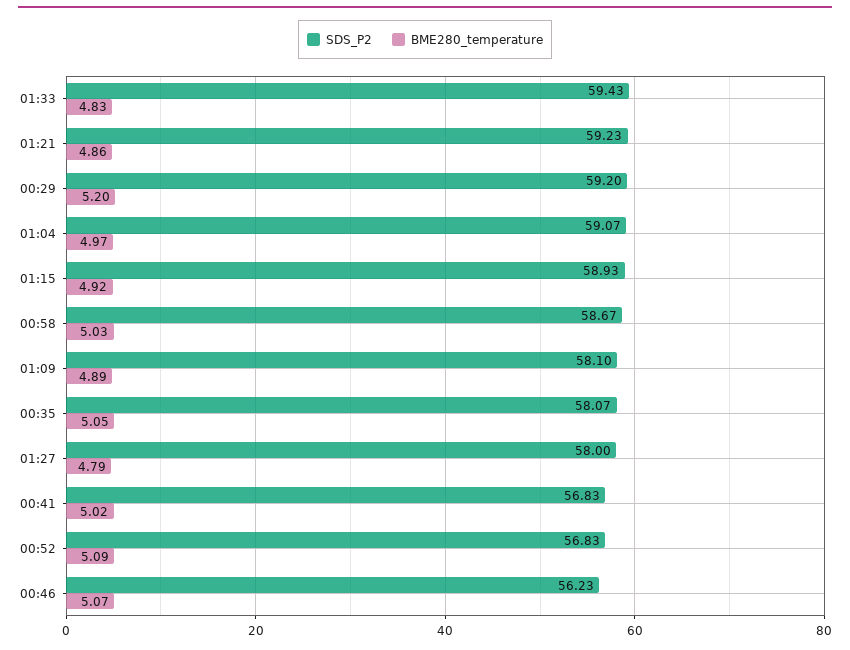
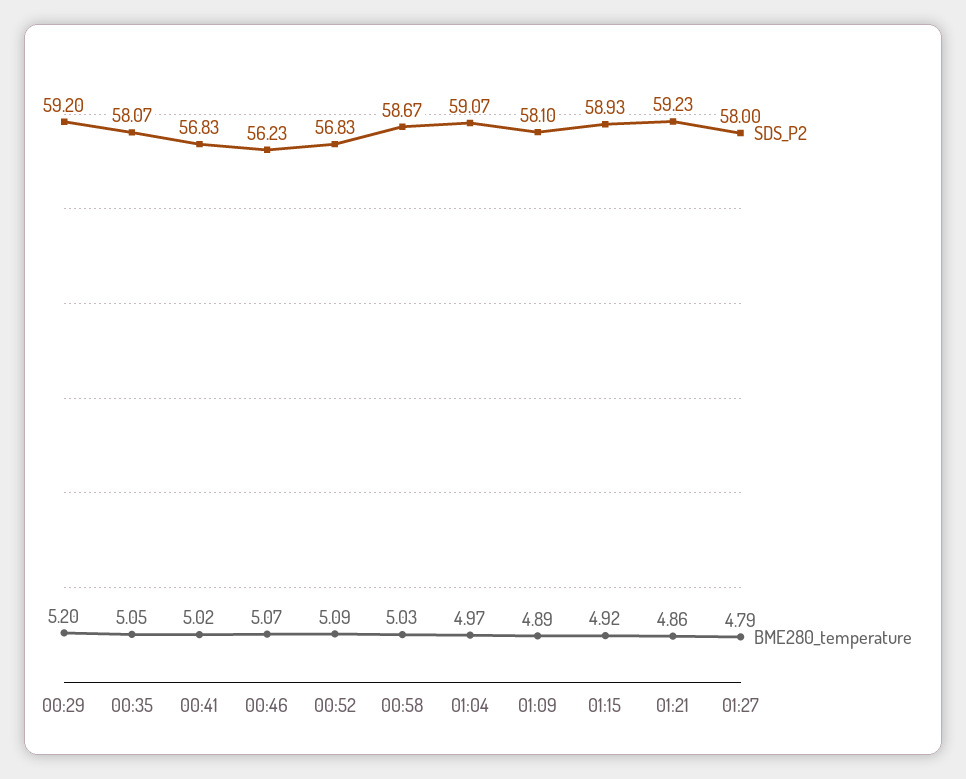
SDS_P2, 01:33: 59.43 -> none
BME280_temperature, 01:33: 4.83 -> none

